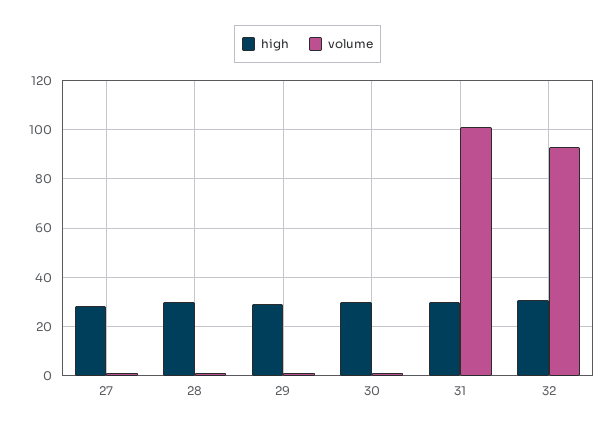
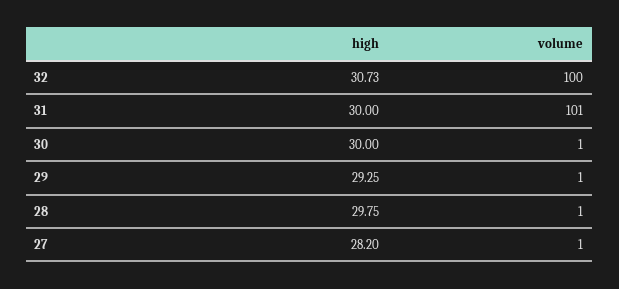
volume, 32: 92.5 -> 100

